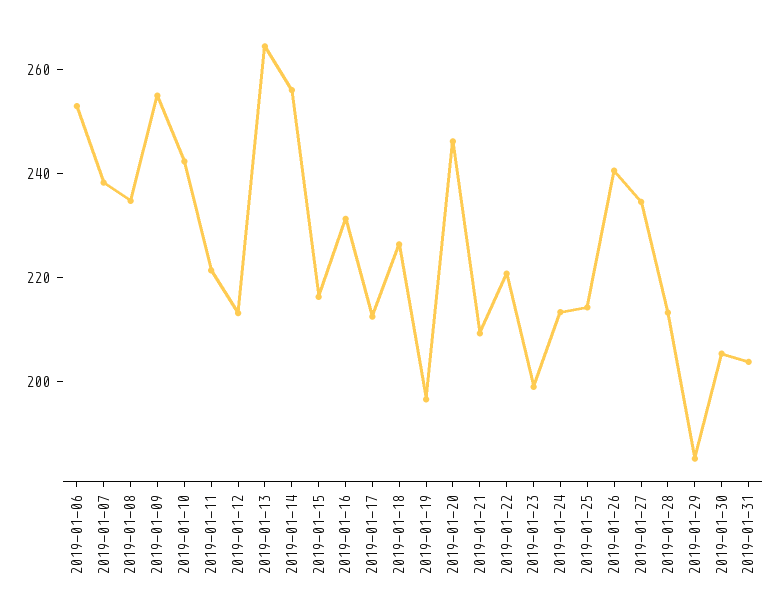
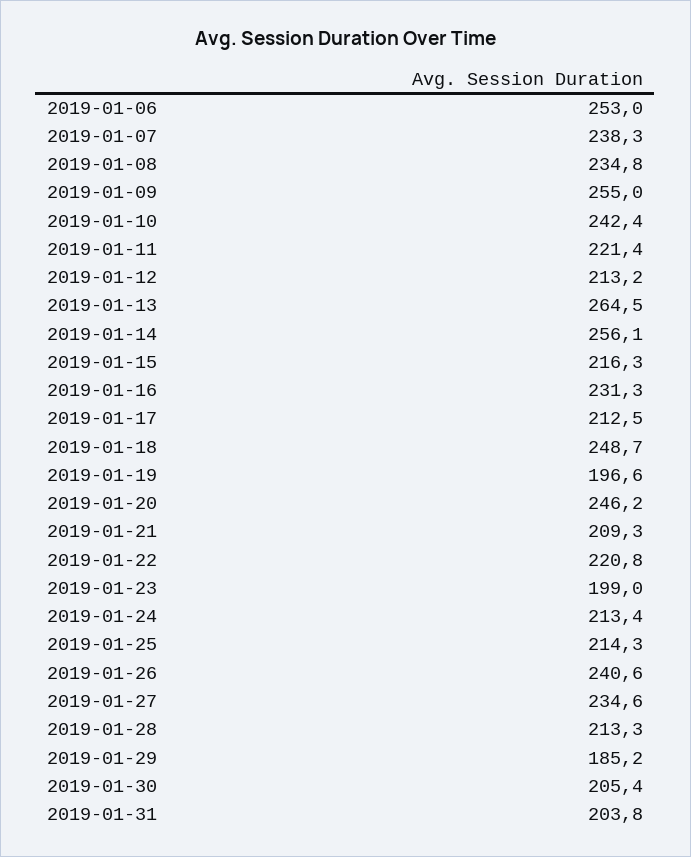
2019-01-18: 225 -> 248.7

